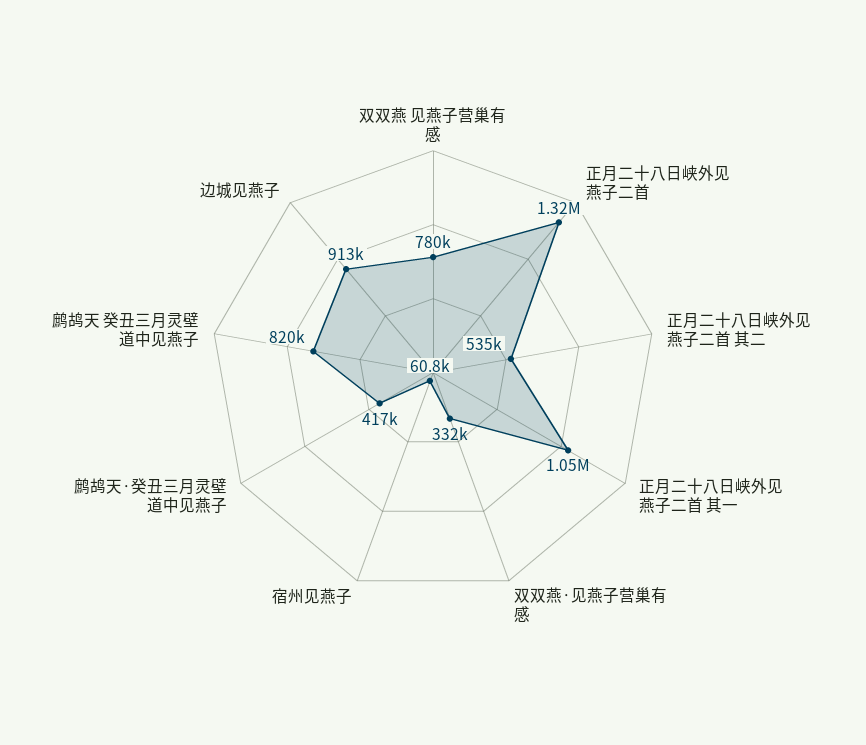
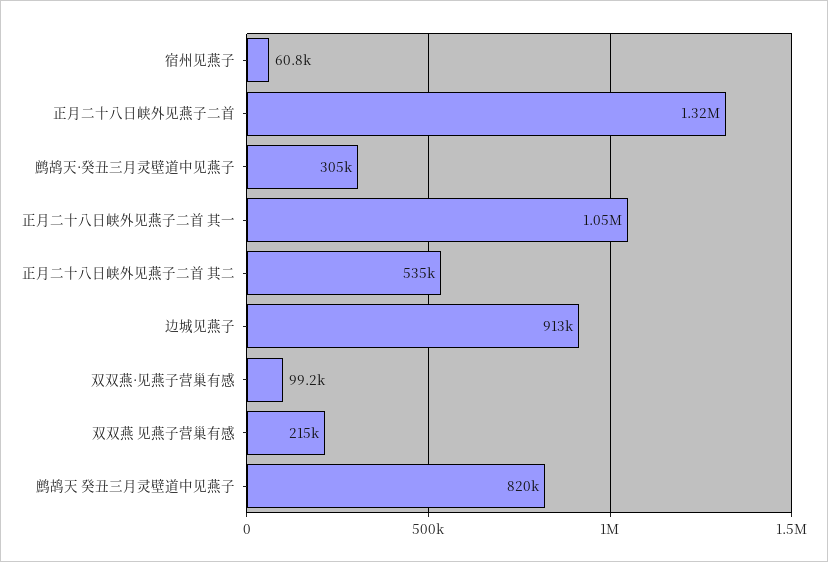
双双燕 见燕子营巢有感: 780000 -> 215000
双双燕·见燕子营巢有感: 332000 -> 99200
鹧鸪天·癸丑三月灵壁道中见燕子: 417000 -> 305000

